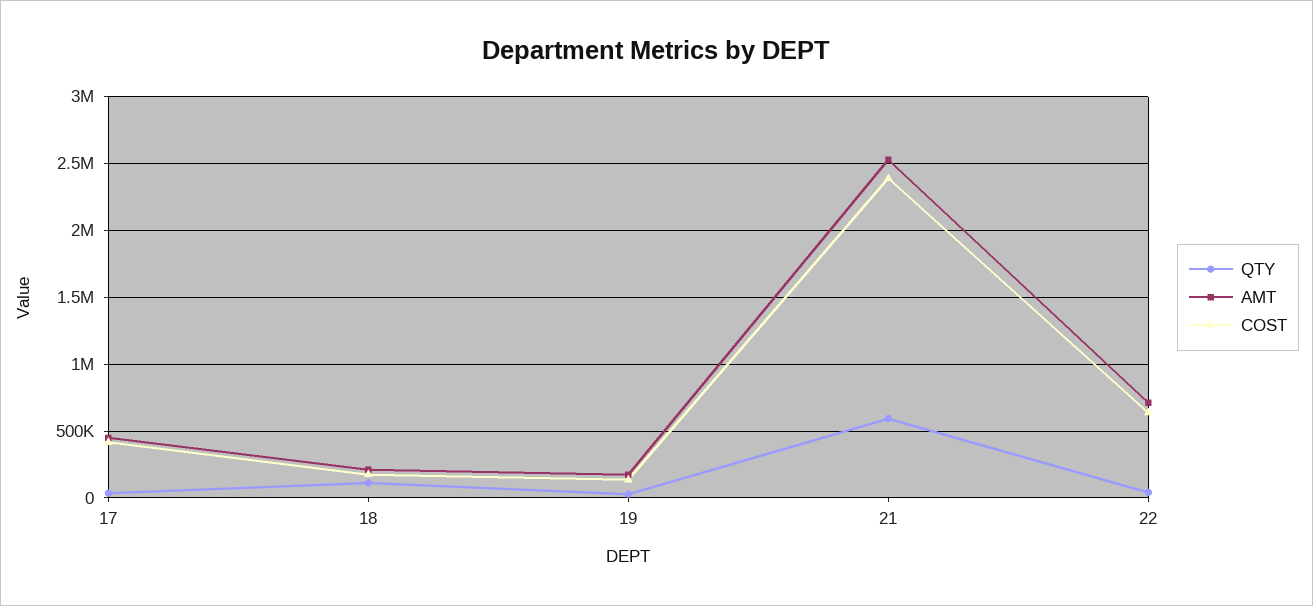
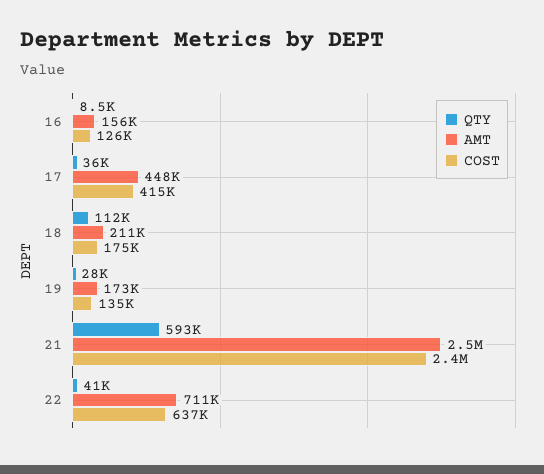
QTY, 16: none -> 8500
AMT, 16: none -> 156000
COST, 16: none -> 126000

